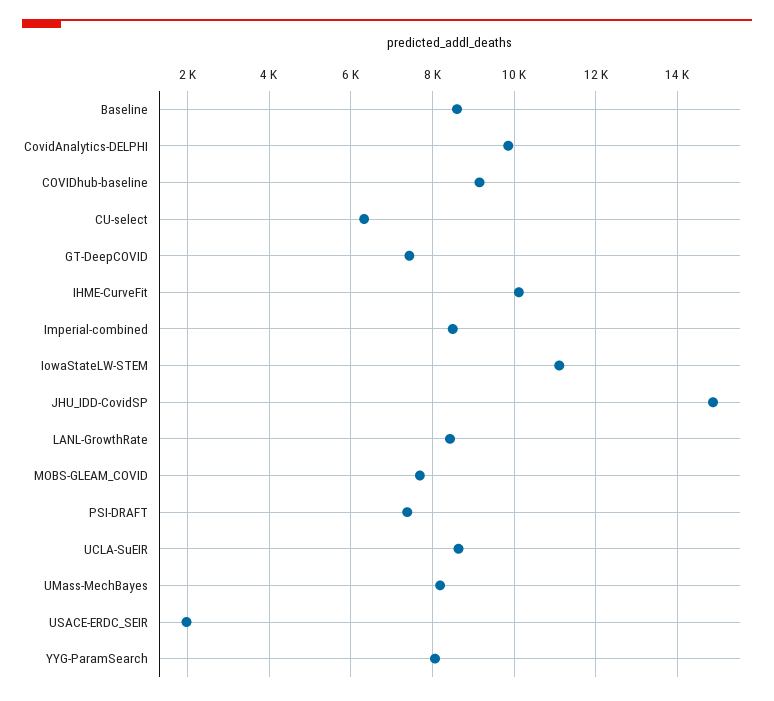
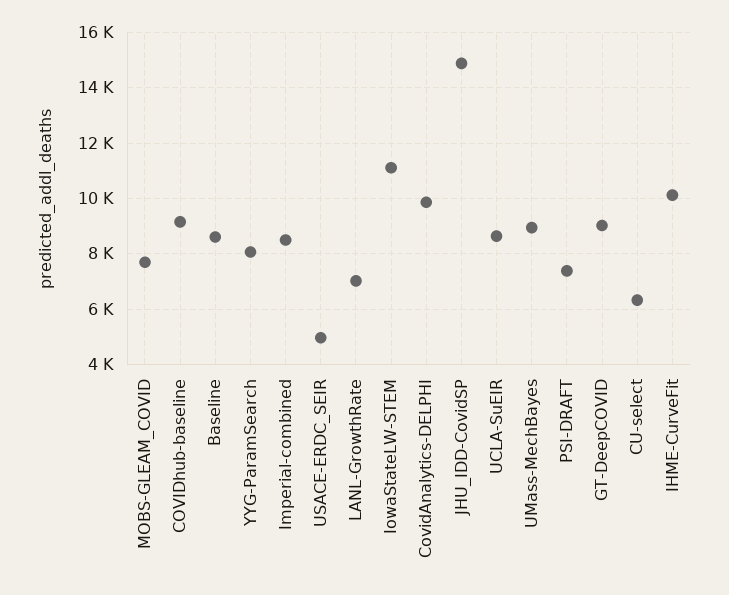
GT-DeepCOVID: 7400 -> 9000
LANL-GrowthRate: 8400 -> 7000
UMass-MechBayes: 8200 -> 9000
USACE-ERDC_SEIR: 2000 -> 5000

